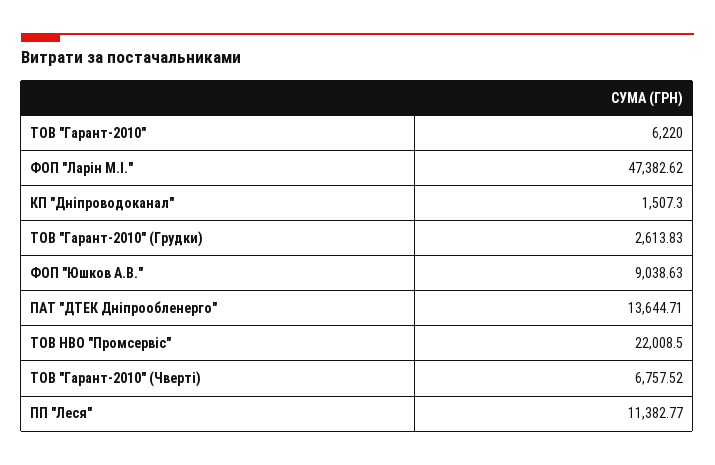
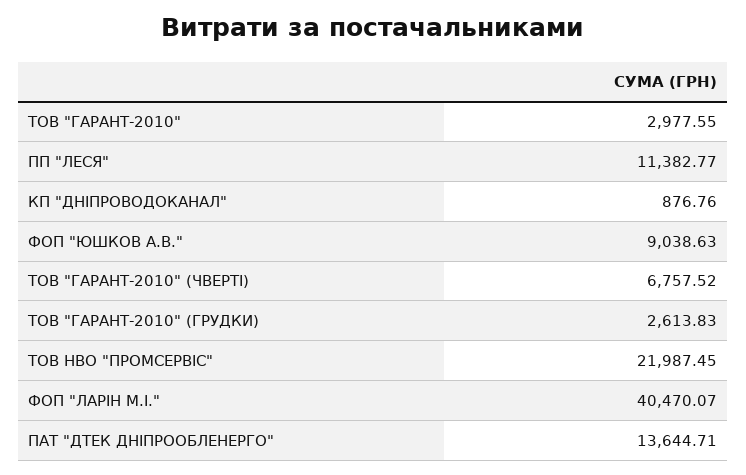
ТОВ "Гарант-2010": 6220 -> 2977.55
ФОП "Ларін М.І.": 47382.62 -> 40470.07
КП "Дніпроводоканал": 1507.3 -> 876.76
ТОВ НВО "Промсервіс": 22008.5 -> 21987.45

